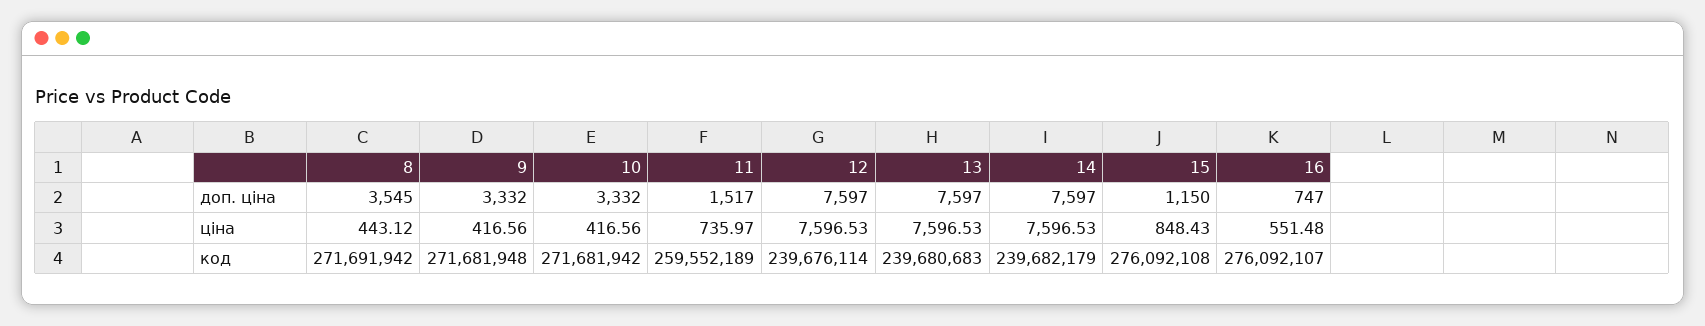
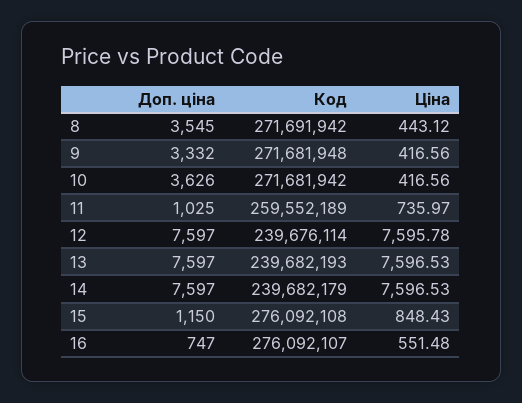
10, доп. ціна: 3332 -> 3626
11, доп. ціна: 1517 -> 1025
12, ціна: 7596.53 -> 7595.78
13, код: 239680683 -> 239682193

